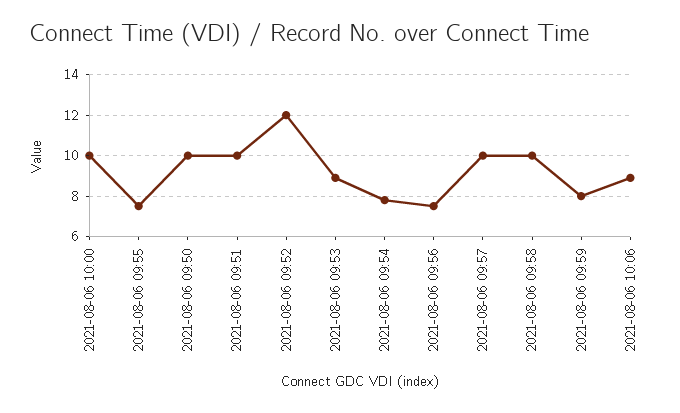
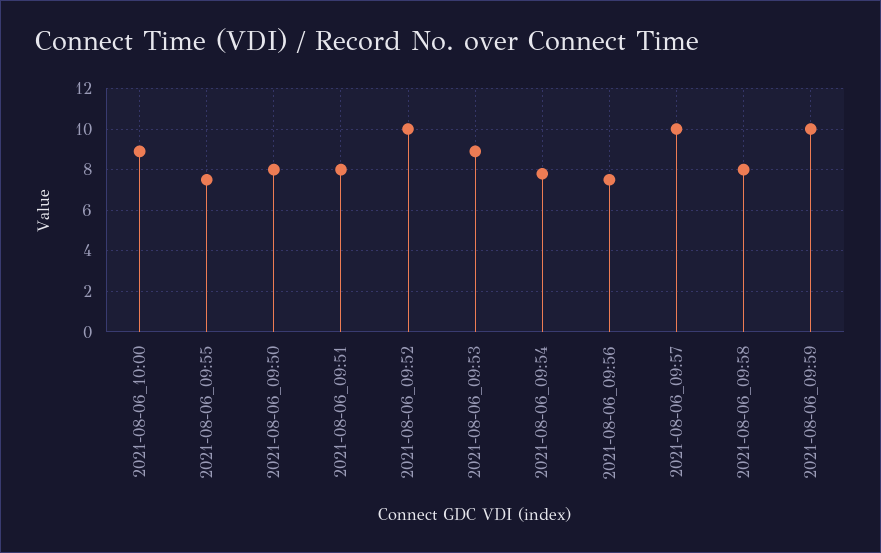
2021-08-06 10:00: 10 -> 9
2021-08-06 09:50: 10 -> 8
2021-08-06 09:51: 10 -> 8
2021-08-06 09:52: 12 -> 10
2021-08-06 09:58: 10 -> 8
2021-08-06 09:59: 8 -> 10
2021-08-06 10:06: 9 -> none

